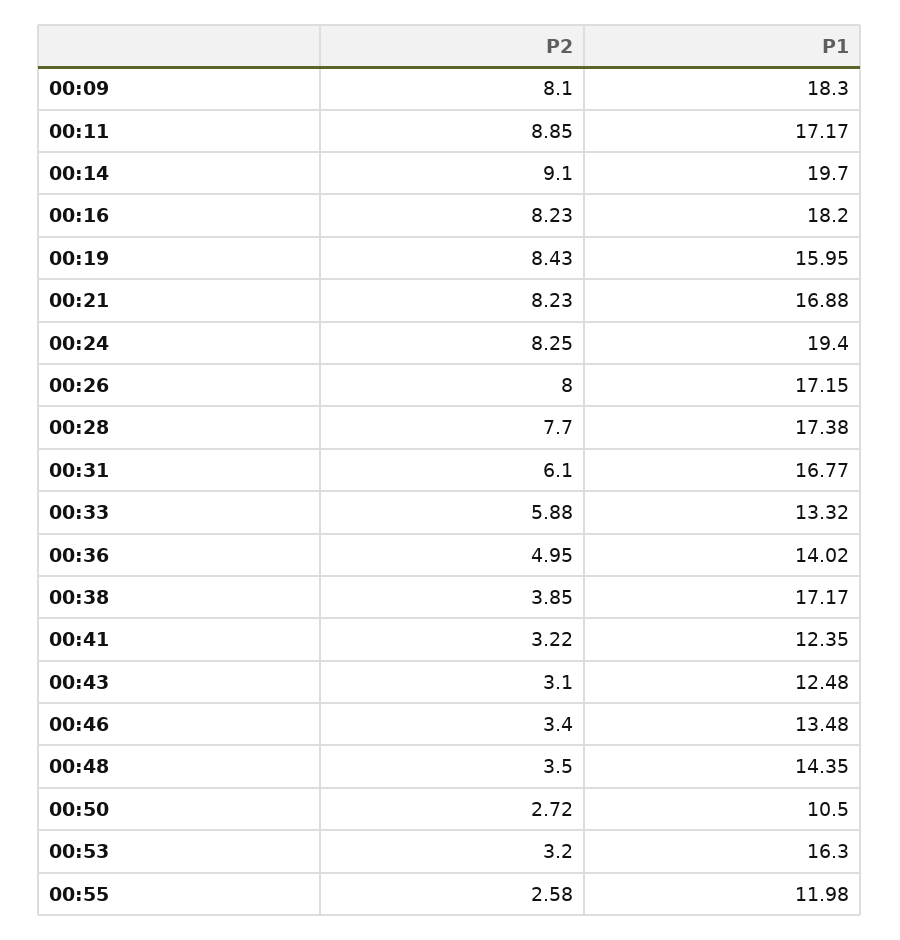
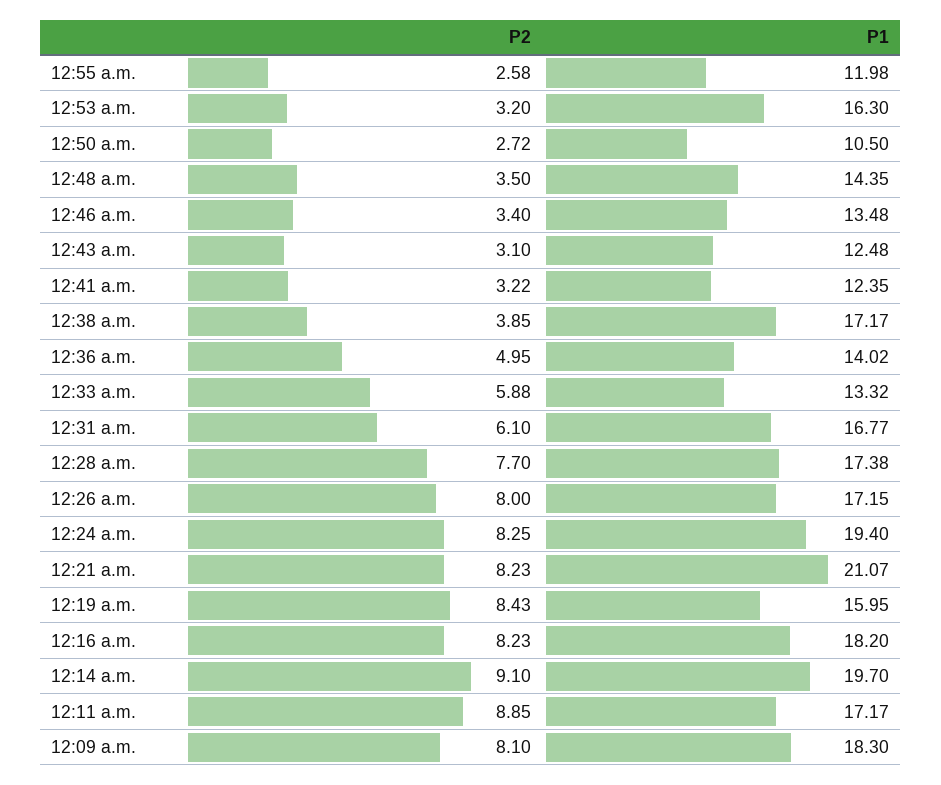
P1, 00:21: 16.88 -> 21.07

